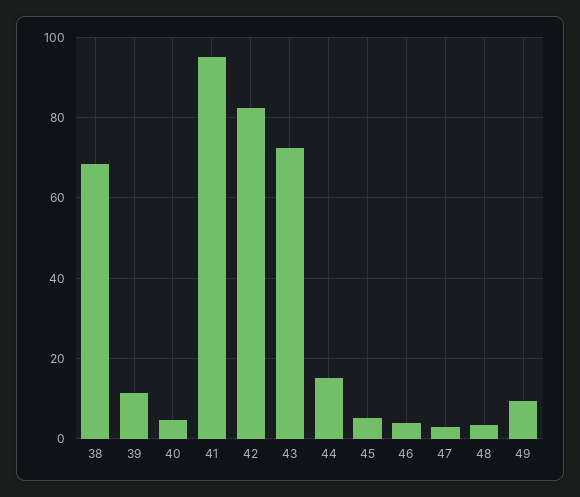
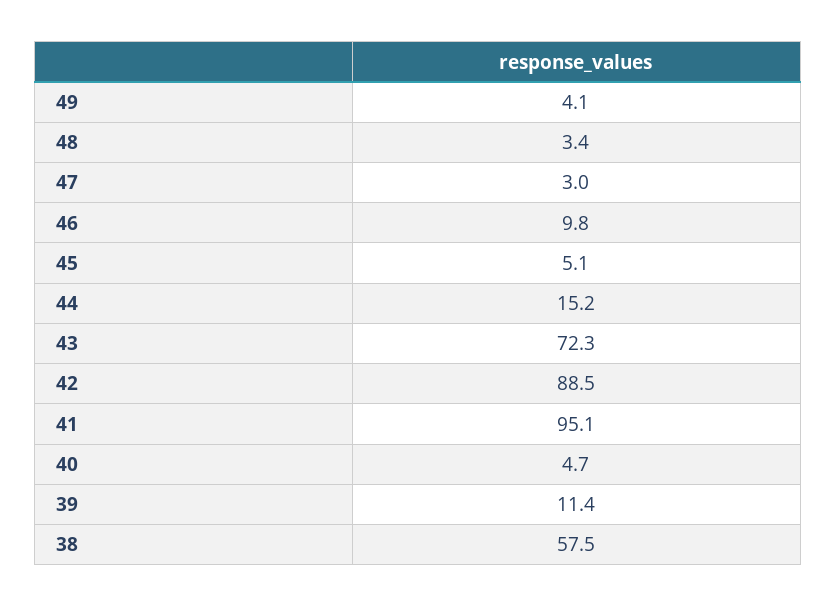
38: 68 -> 57.5
42: 82 -> 88.5
46: 4 -> 9.8
49: 10 -> 4.1

